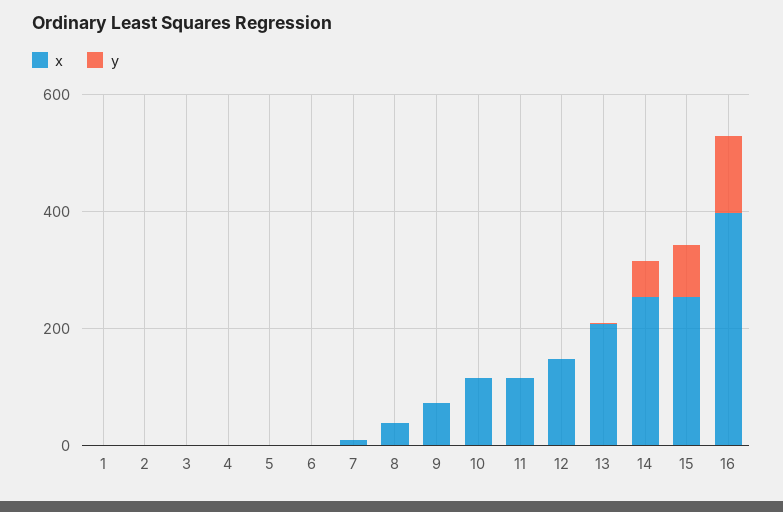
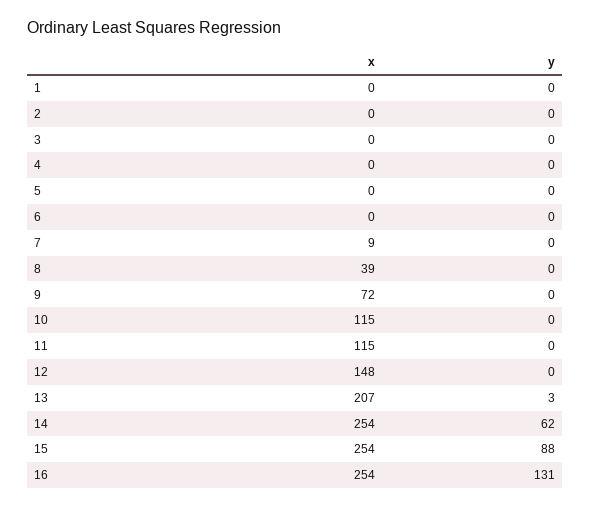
x, 16: 400 -> 254

